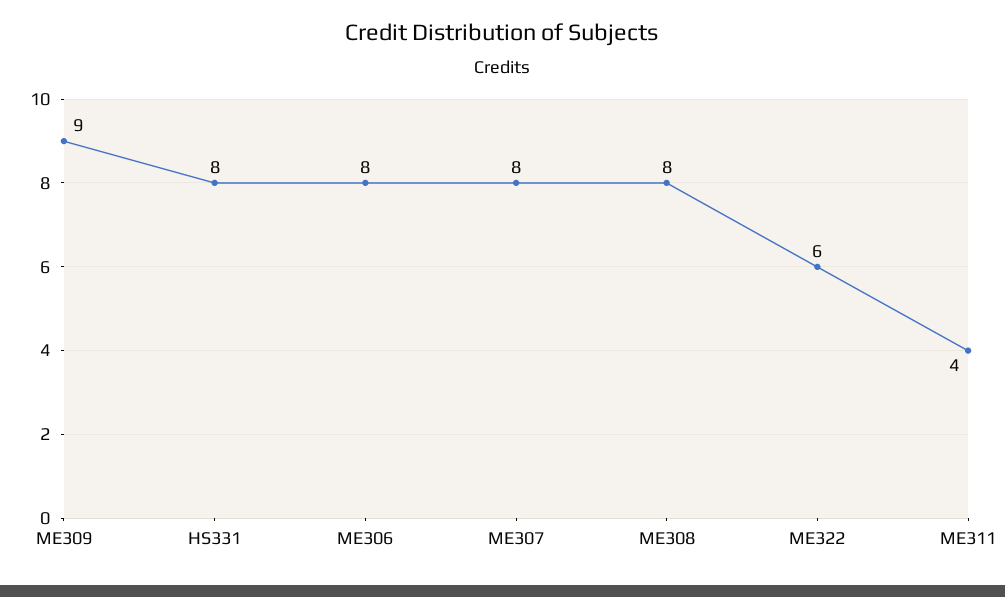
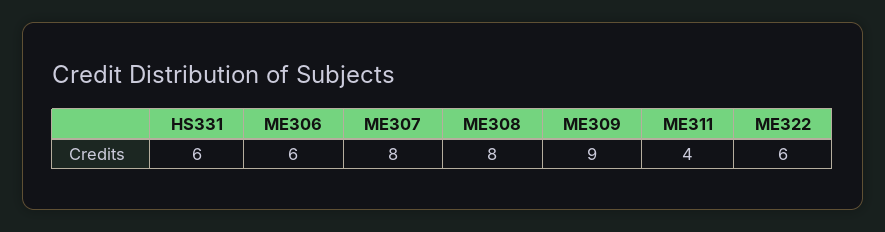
HS331: 8 -> 6
ME306: 8 -> 6

